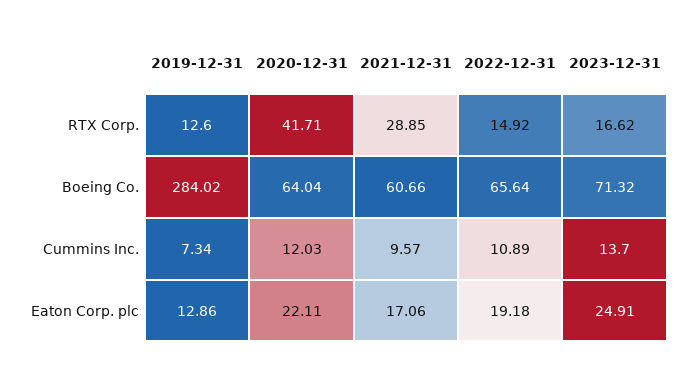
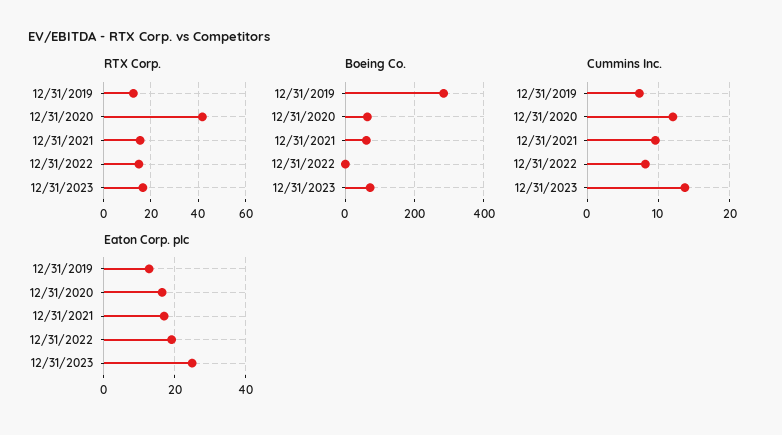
RTX Corp., 2021-12-31: 28.85 -> 15
Boeing Co., 2022-12-31: 65.64 -> 0
Cummins Inc., 2022-12-31: 10.89 -> 8
Eaton Corp. plc, 2020-12-31: 22.11 -> 16

